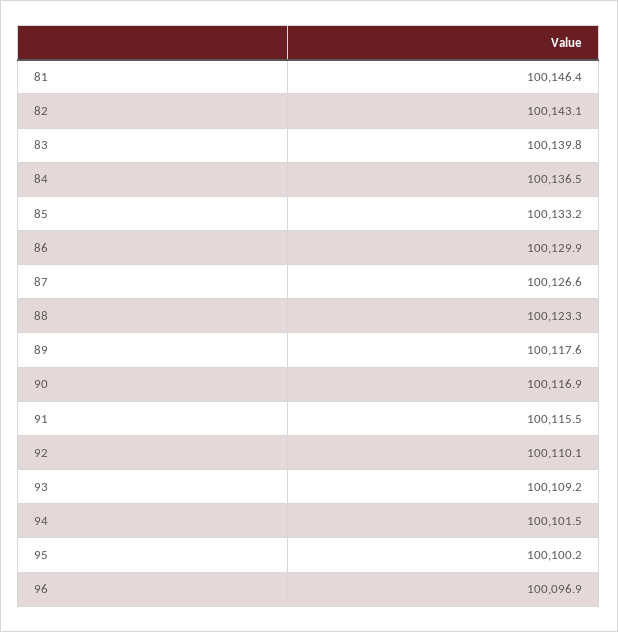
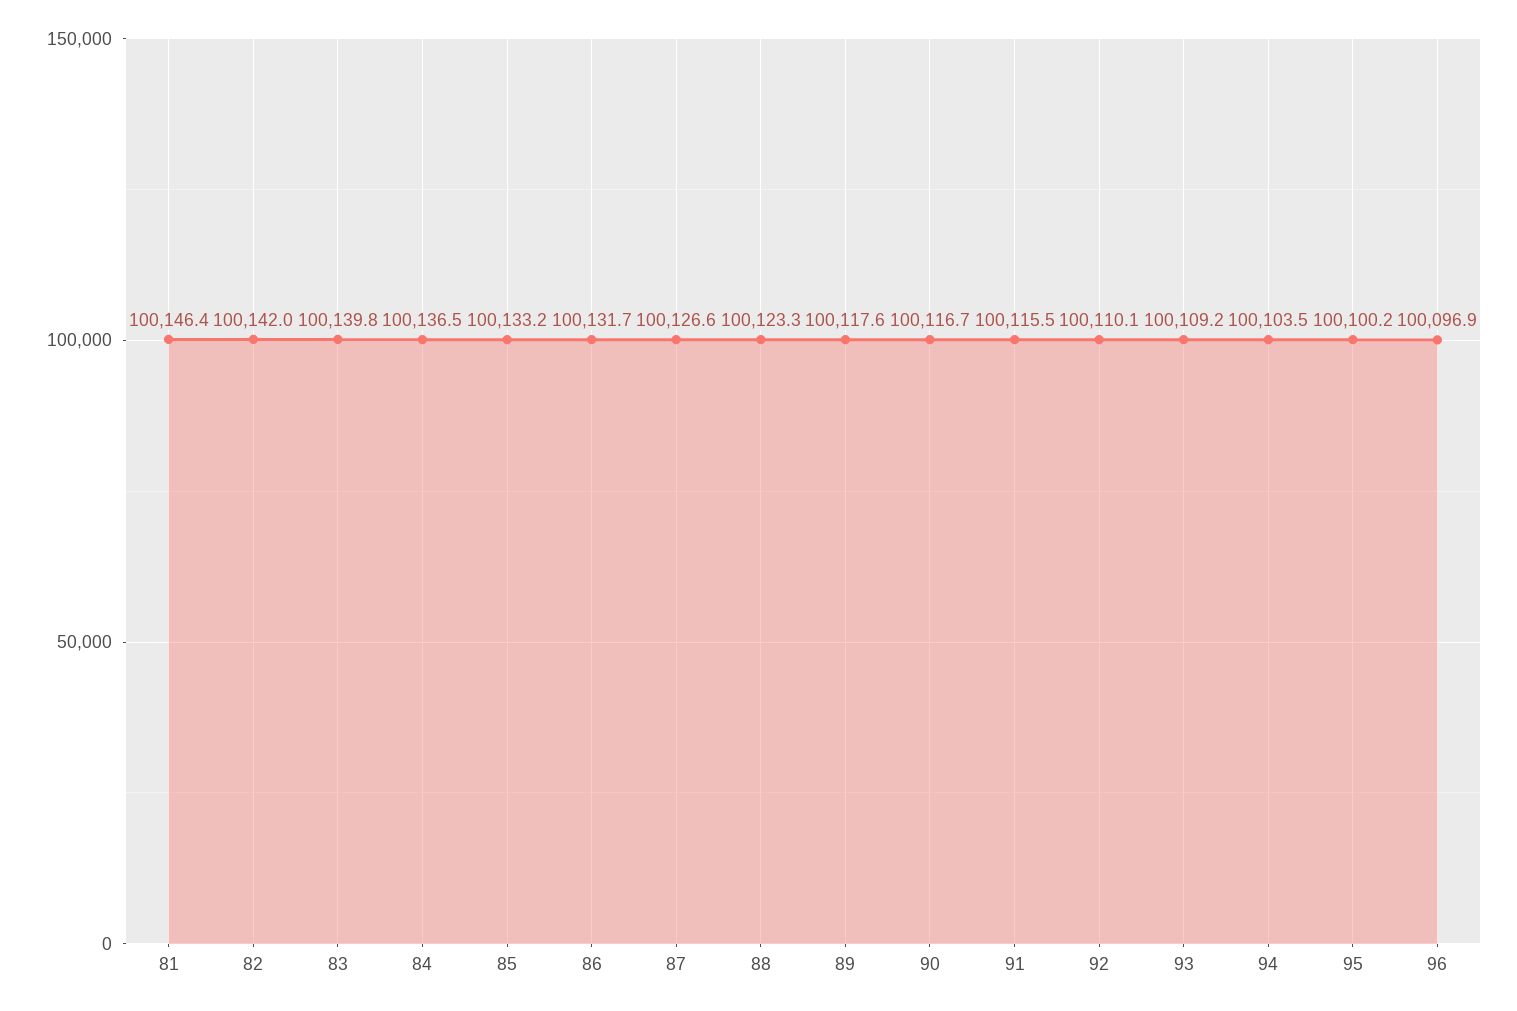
82: 100143.1 -> 100142
86: 100129.9 -> 100131.7
90: 100116.9 -> 100116.7
94: 100101.5 -> 100103.5

